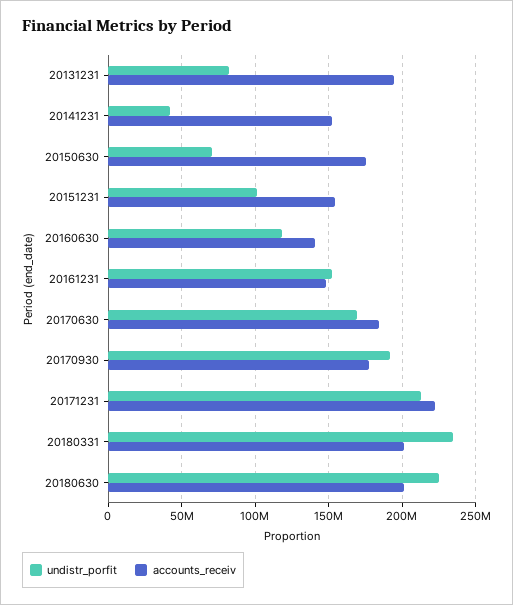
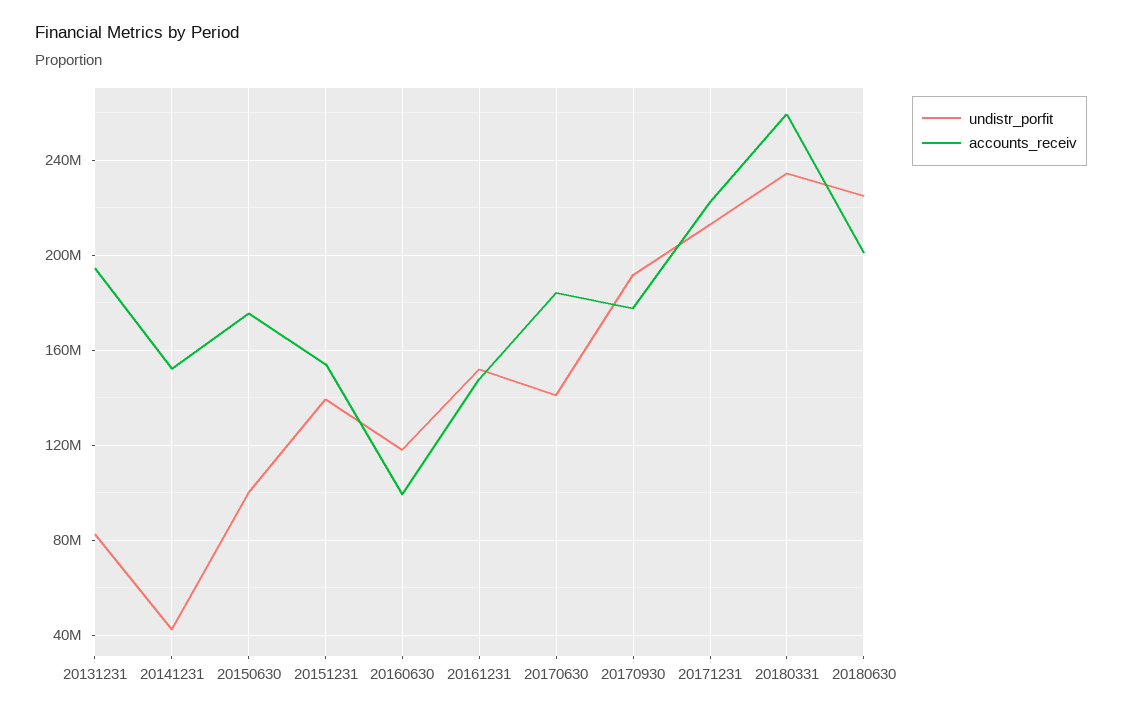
undistr_porfit, 20150630: 70000000 -> 100000000
undistr_porfit, 20151231: 100000000 -> 140000000
accounts_receiv, 20160630: 140000000 -> 100000000
undistr_porfit, 20170630: 170000000 -> 140000000
accounts_receiv, 20180331: 200000000 -> 260000000

